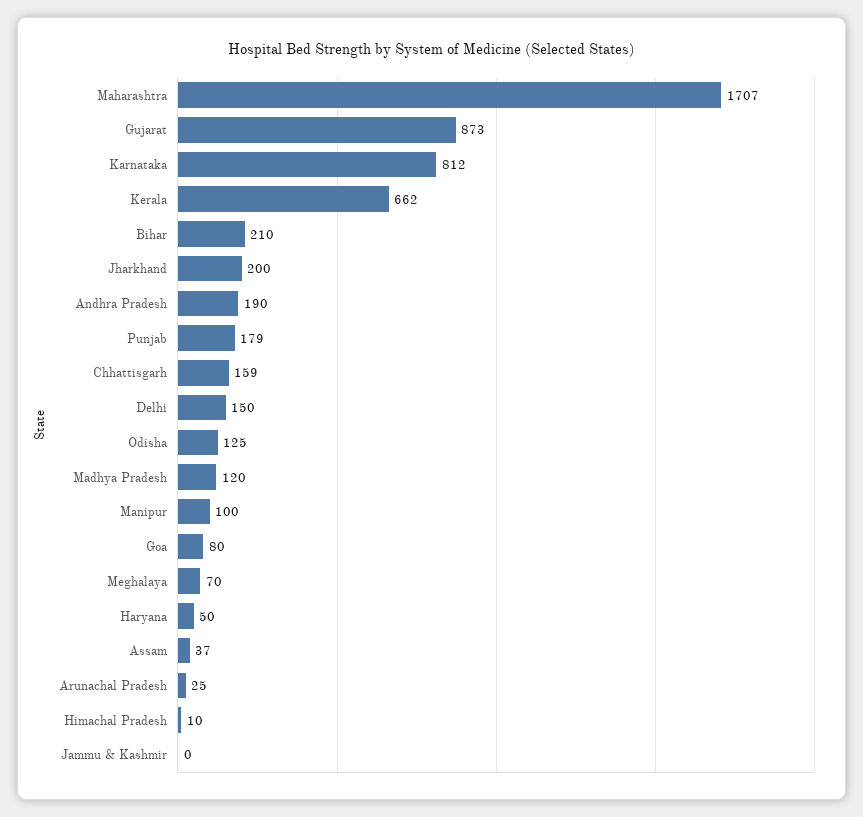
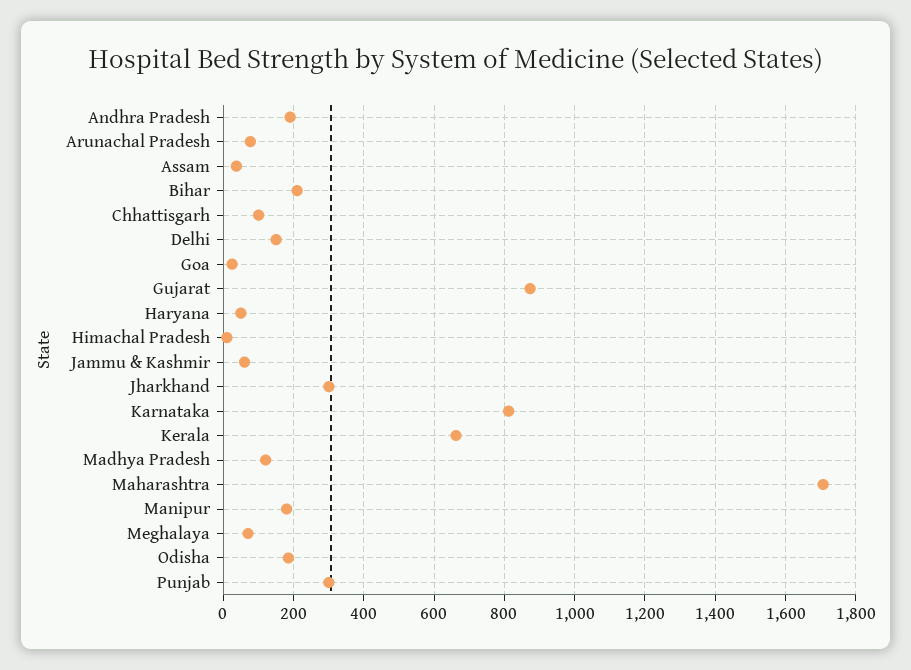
Jharkhand: 200 -> 300
Punjab: 179 -> 300
Chhattisgarh: 159 -> 100
Odisha: 125 -> 180
Manipur: 100 -> 180
Goa: 80 -> 20
Arunachal Pradesh: 25 -> 80
Jammu & Kashmir: 0 -> 60

